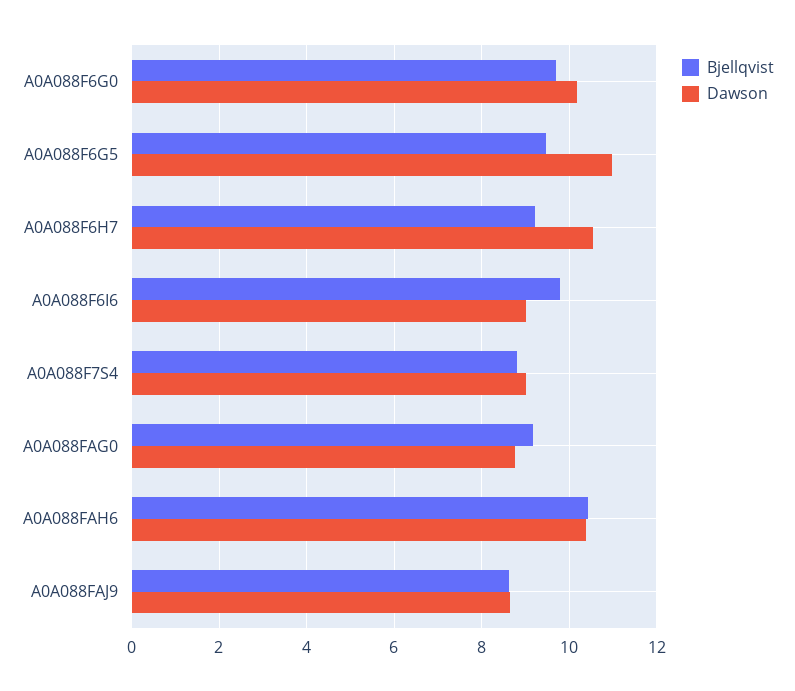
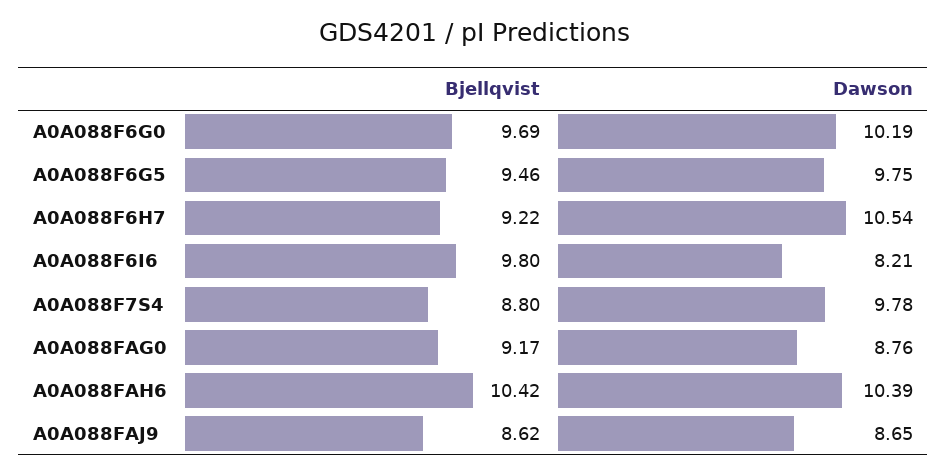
Dawson, A0A088F6G5: 11 -> 9.75
Dawson, A0A088F6I6: 9 -> 8.21
Dawson, A0A088F7S4: 9 -> 9.78

